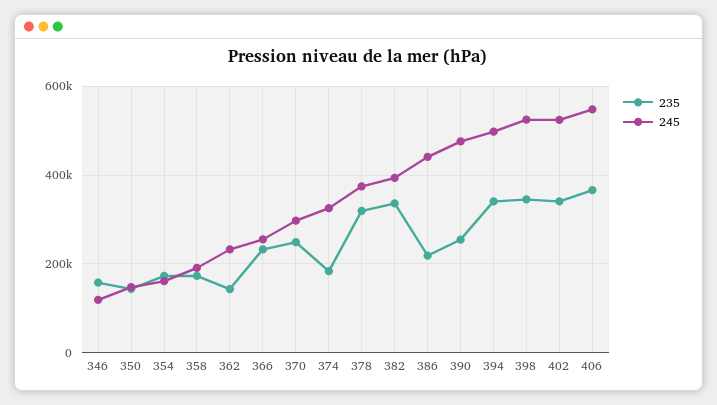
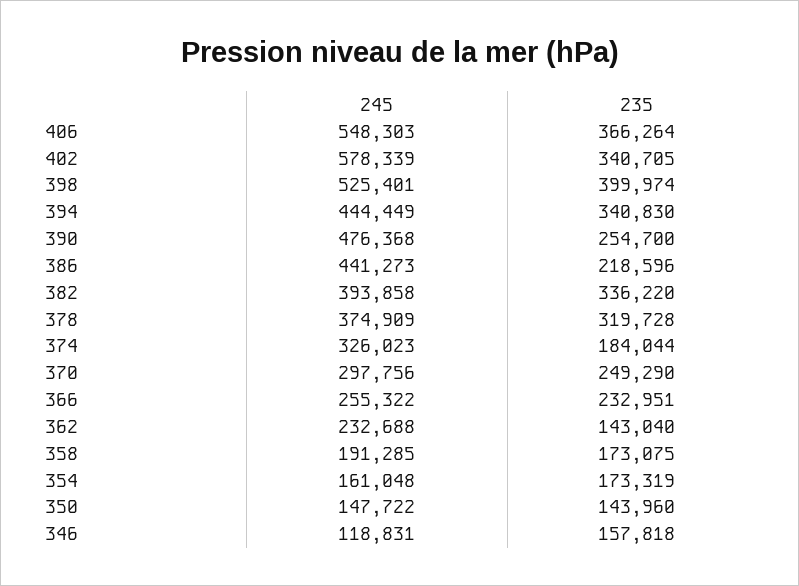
245, 394: 500000 -> 444449
235, 398: 340000 -> 399974
245, 402: 520000 -> 578339

